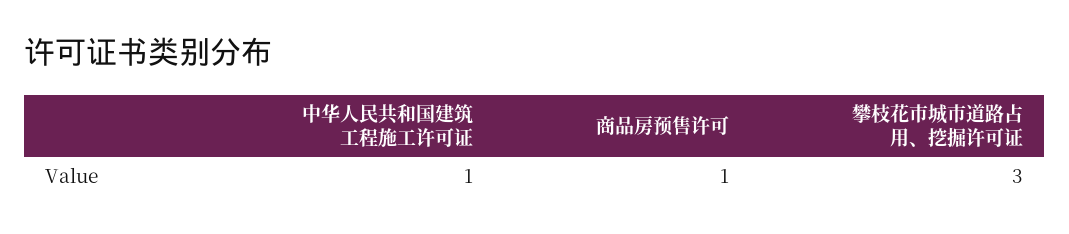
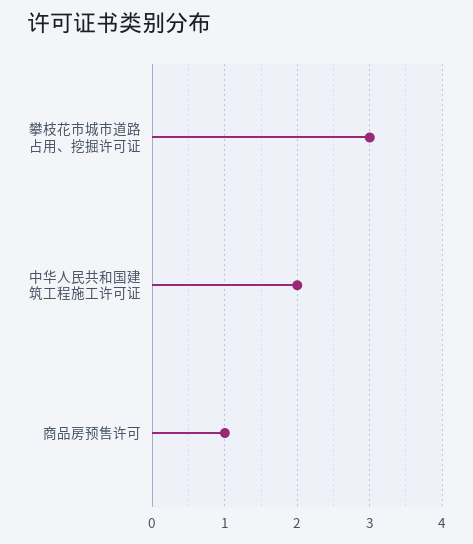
中华人民共和国建筑工程施工许可证: 1 -> 2

